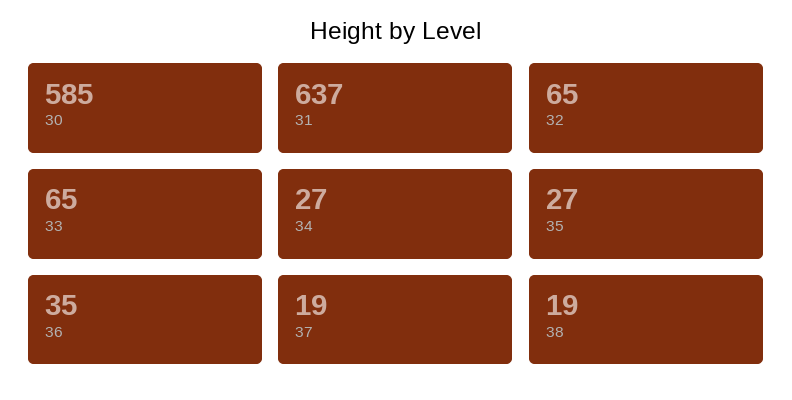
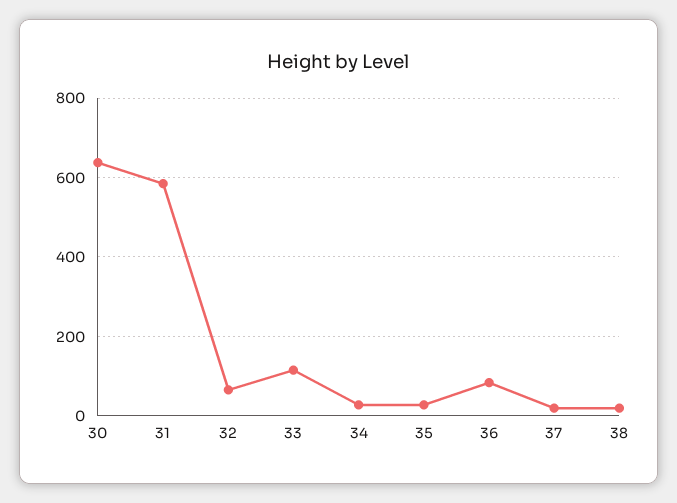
30: 585 -> 640
31: 637 -> 580
33: 65 -> 120
36: 35 -> 80

